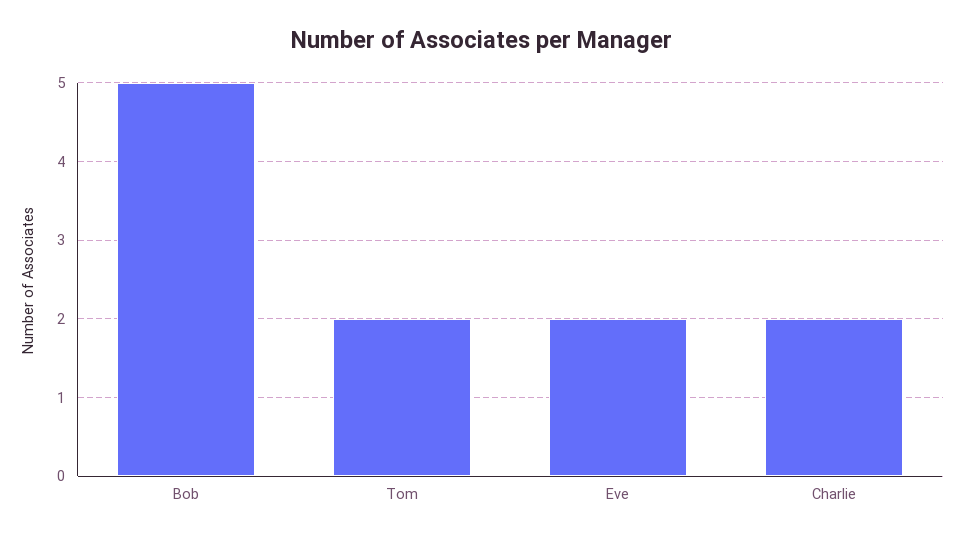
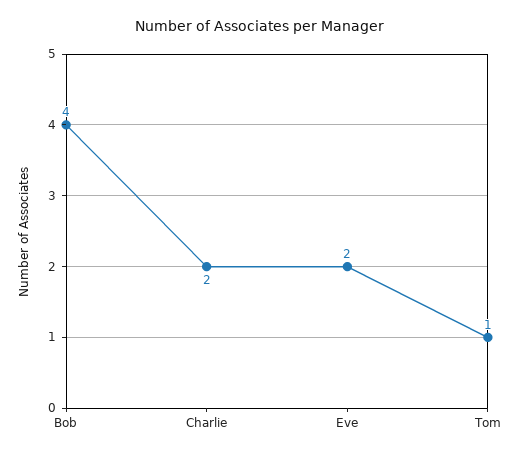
Bob: 5 -> 4
Tom: 2 -> 1

